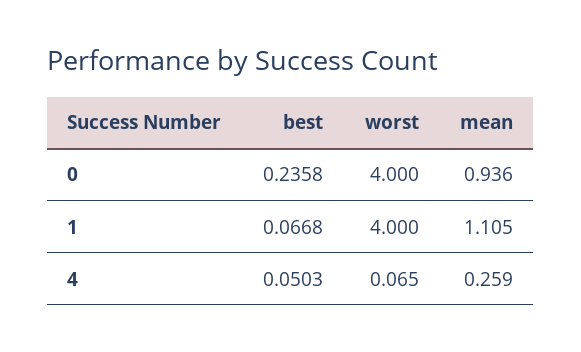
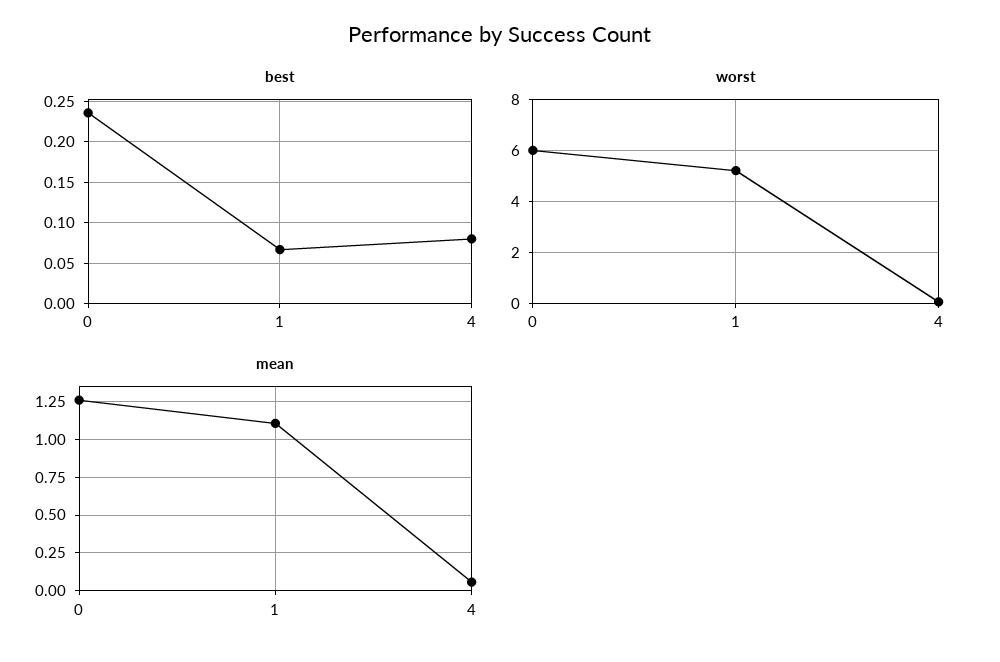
worst, 0: 4 -> 6
mean, 0: 0.936 -> 1.25
worst, 1: 4 -> 5.25
best, 4: 0.0503 -> 0.08
mean, 4: 0.259 -> 0.05

